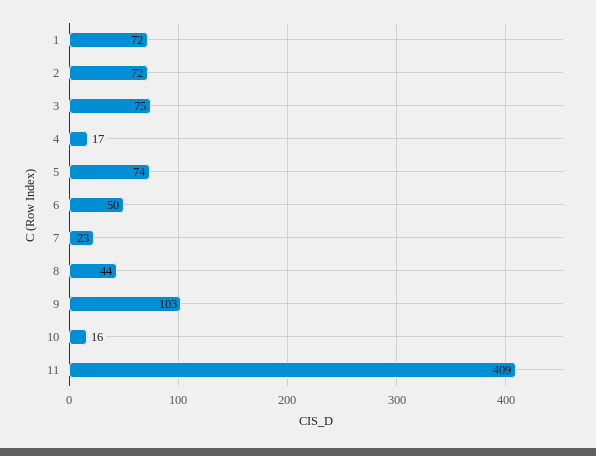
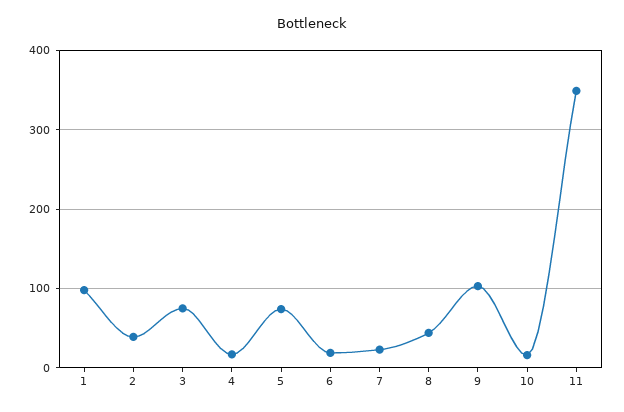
1: 72 -> 100
2: 72 -> 40
6: 50 -> 20
11: 409 -> 350

